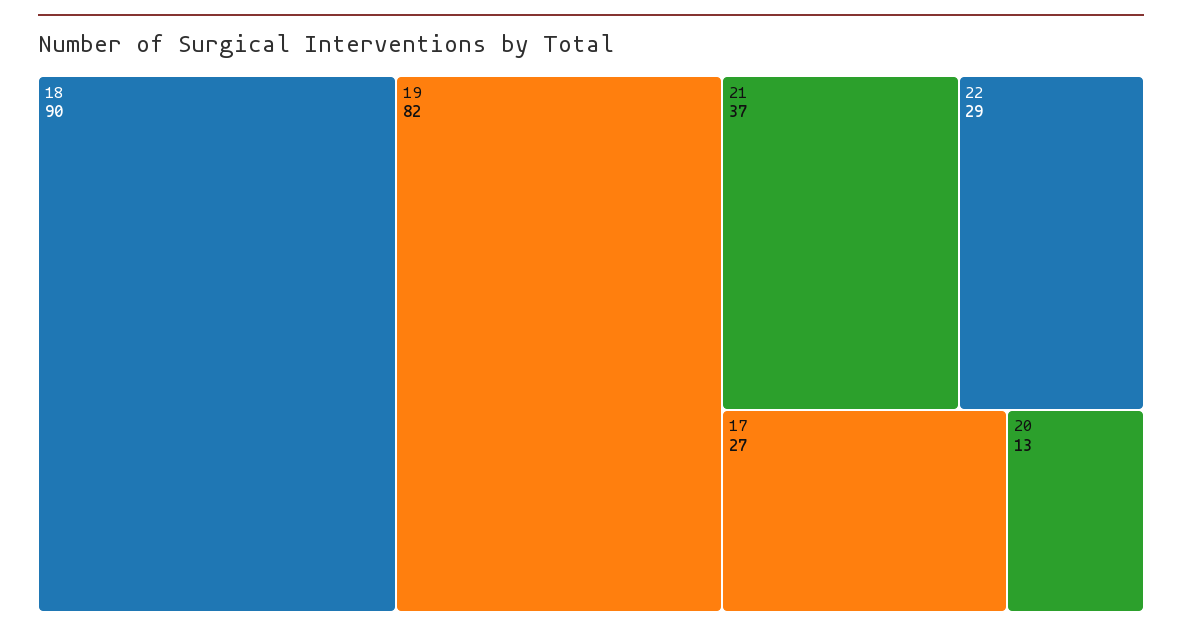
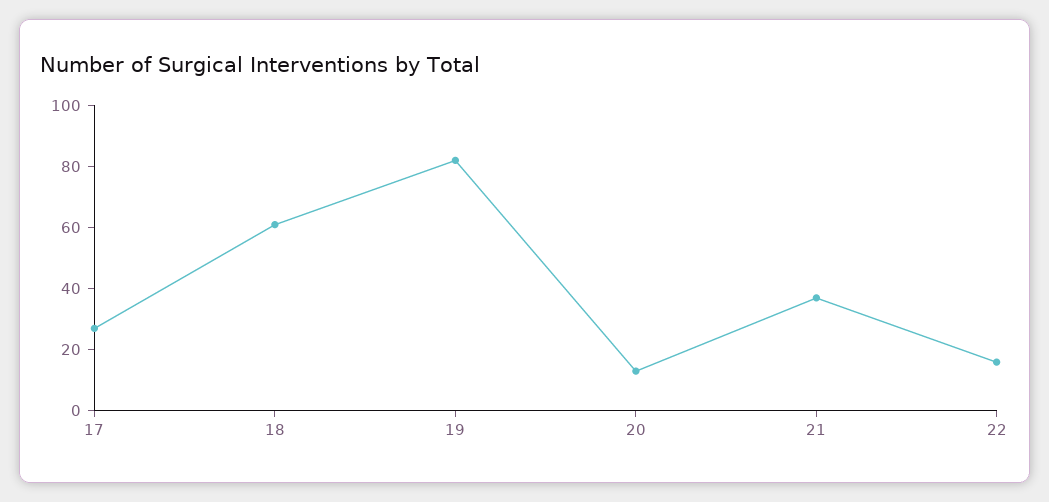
18: 90 -> 60
22: 29 -> 15

